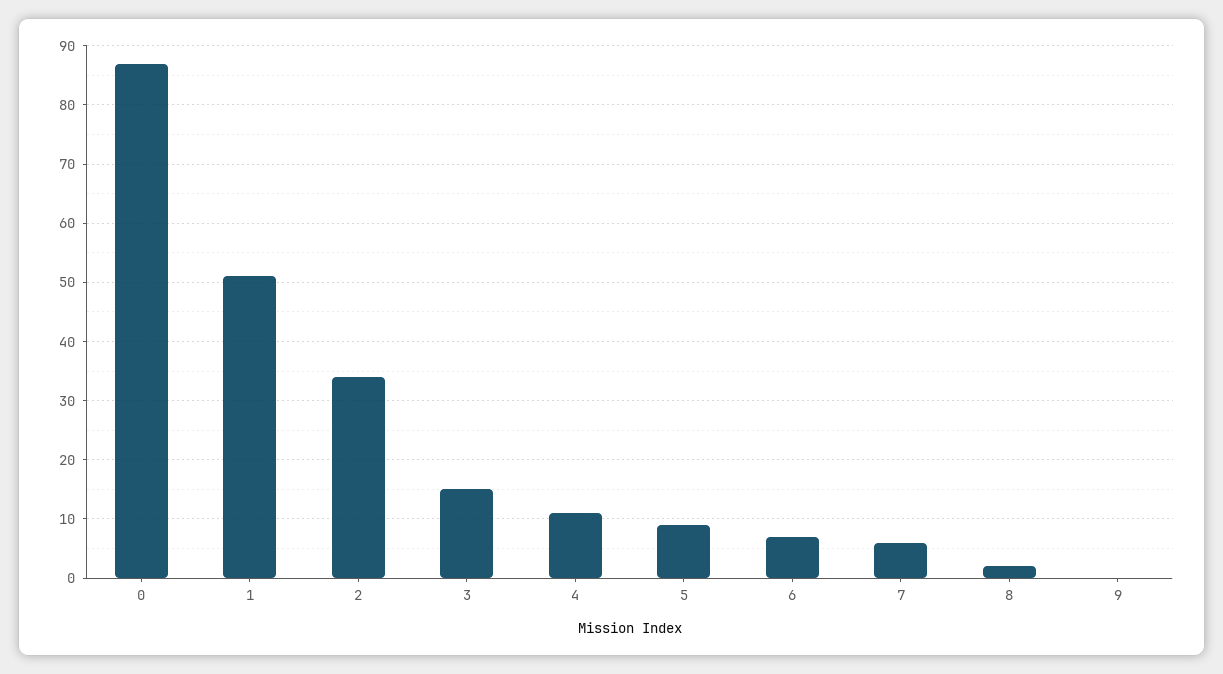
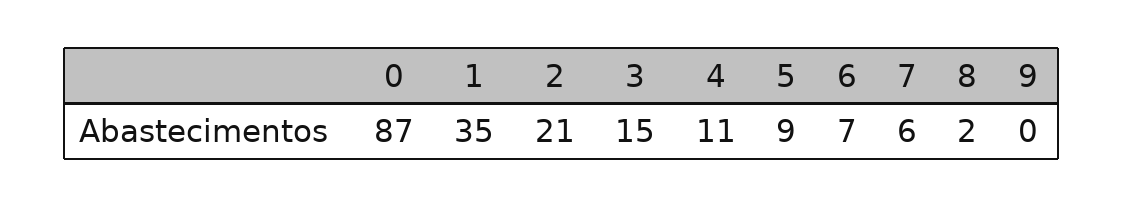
1: 50 -> 35
2: 35 -> 21

